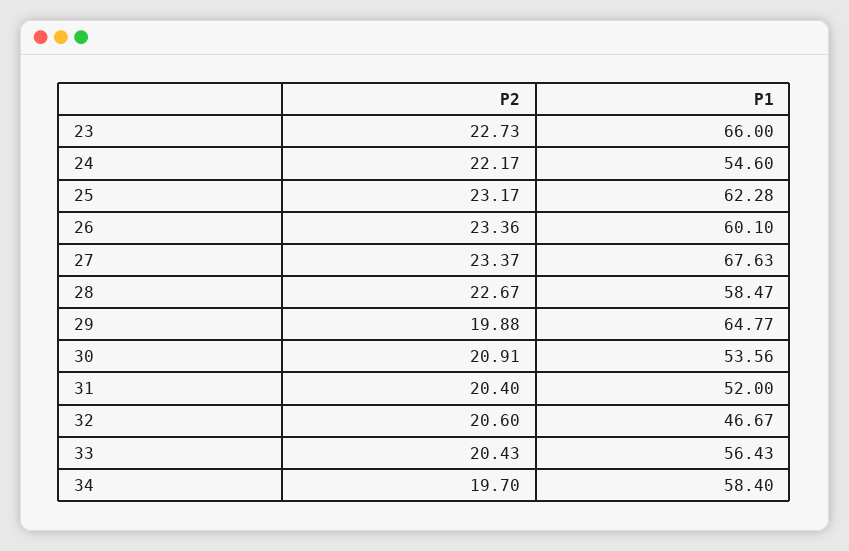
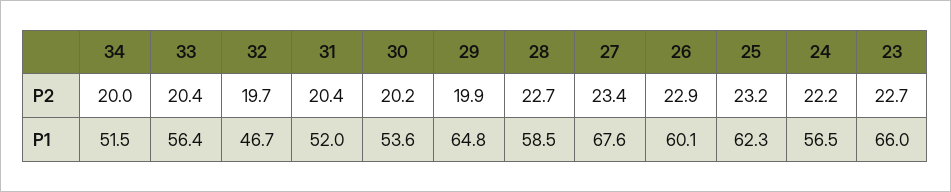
P1, 24: 54.6 -> 56.5
P2, 26: 23.36 -> 22.9
P2, 30: 20.91 -> 20.2
P2, 32: 20.6 -> 19.7
P2, 34: 19.7 -> 20
P1, 34: 58.4 -> 51.5

